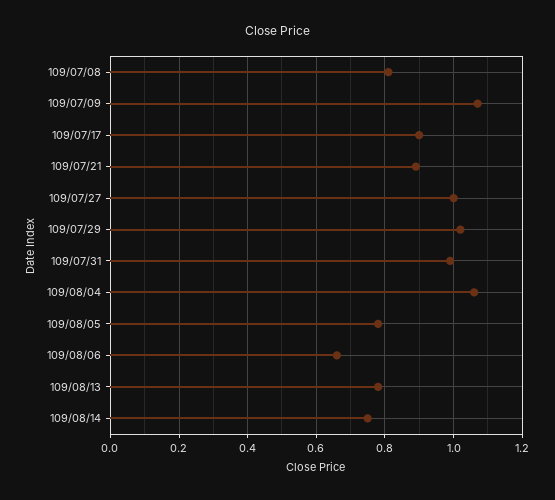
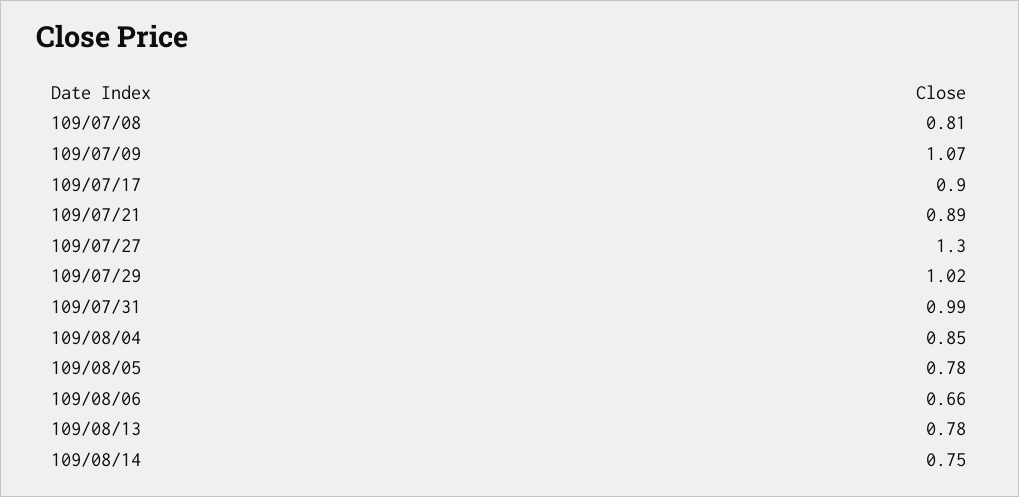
109/07/27: 1 -> 1.3
109/08/04: 1.05 -> 0.85

